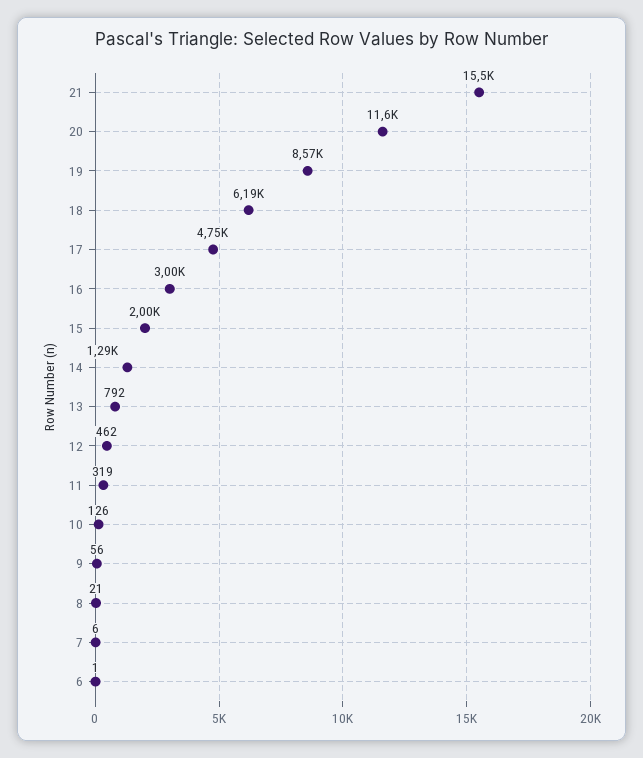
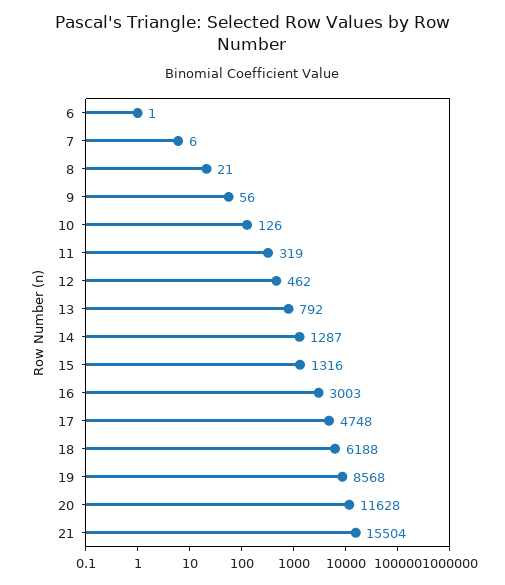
15: 2000 -> 1316

